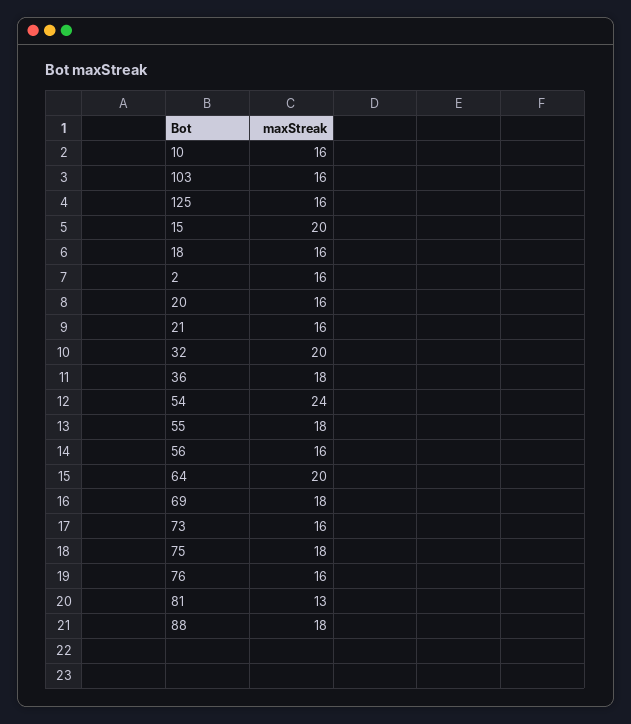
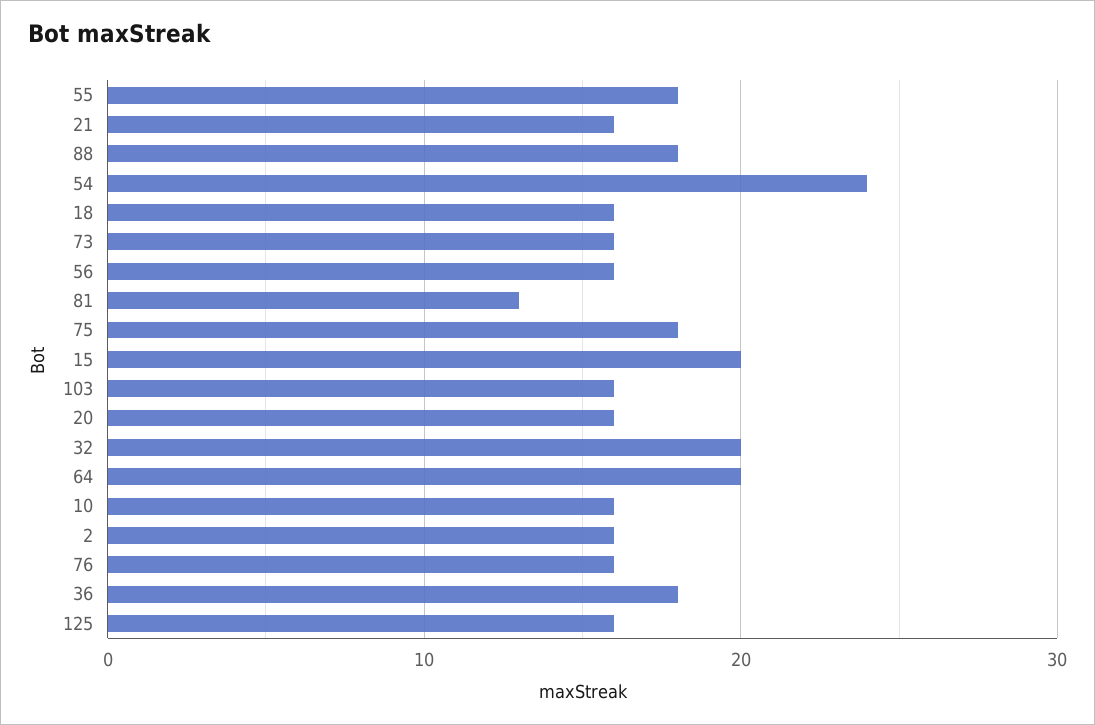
69: 18 -> none

